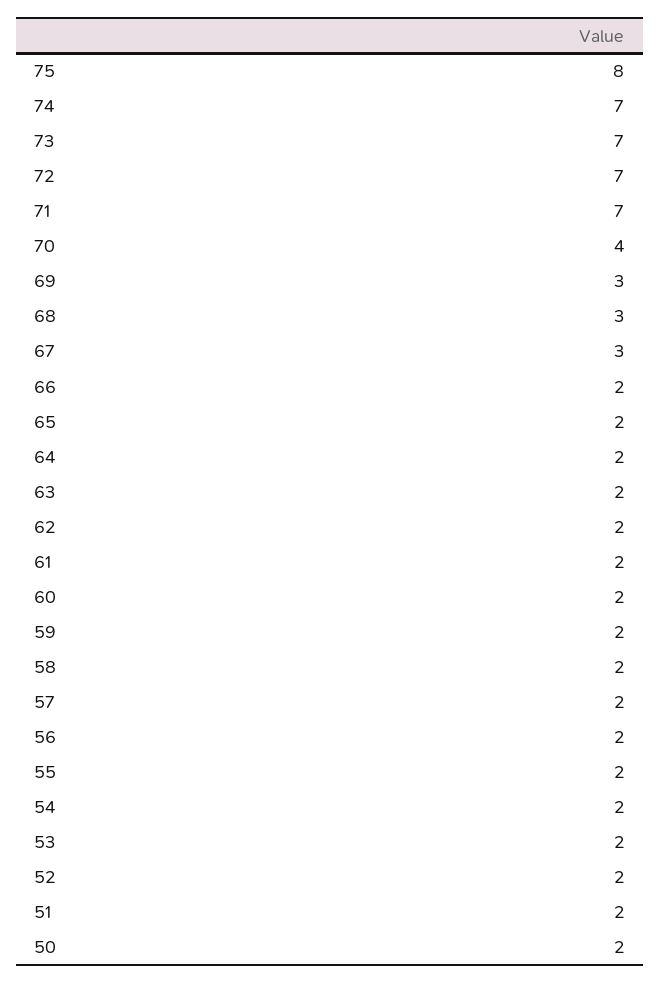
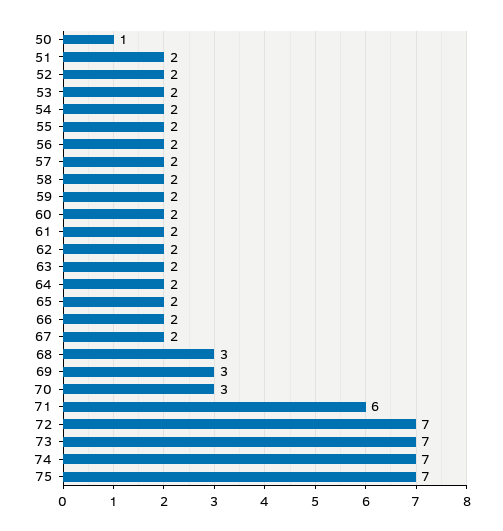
75: 8 -> 7
71: 7 -> 6
70: 4 -> 3
67: 3 -> 2
50: 2 -> 1

